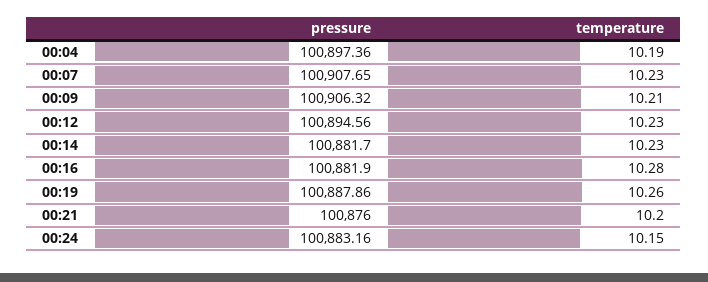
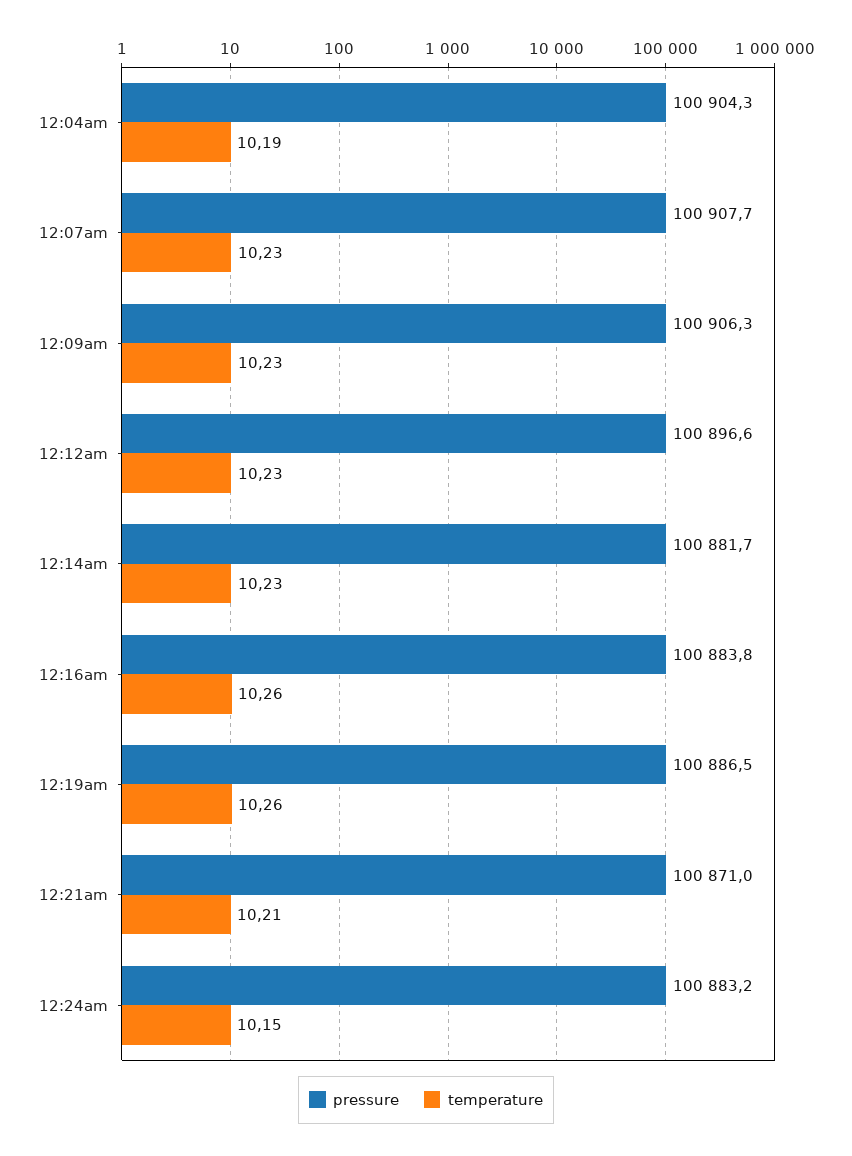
pressure, 00:04: 100897.36 -> 100904.3
temperature, 00:09: 10.21 -> 10.23
pressure, 00:12: 100894.56 -> 100896.6
pressure, 00:16: 100881.9 -> 100883.8
temperature, 00:16: 10.28 -> 10.26
pressure, 00:19: 100887.86 -> 100886.5
pressure, 00:21: 100876 -> 100871
temperature, 00:21: 10.2 -> 10.21

